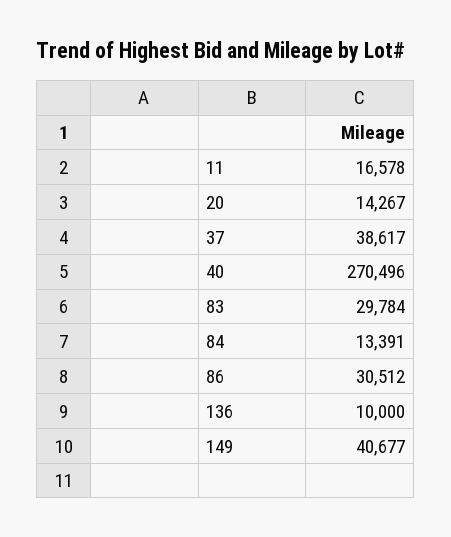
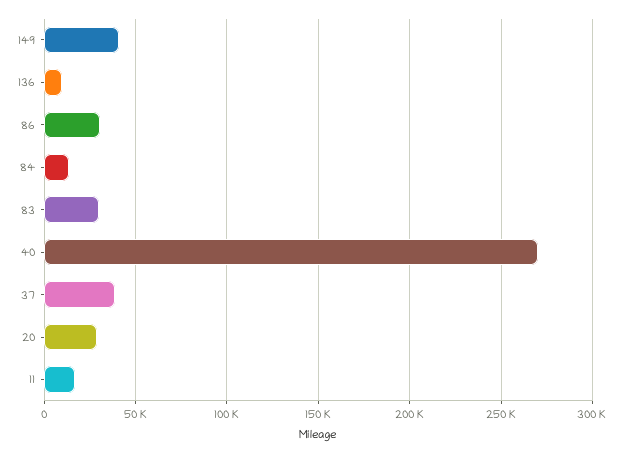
20: 14267 -> 30000

